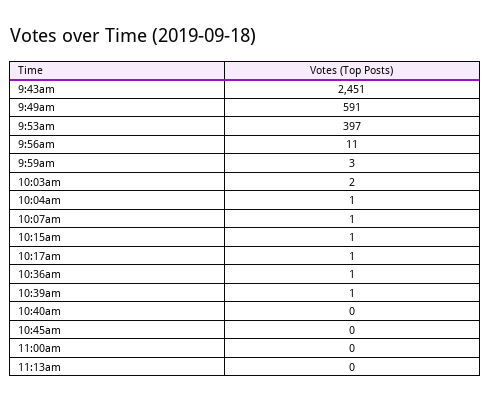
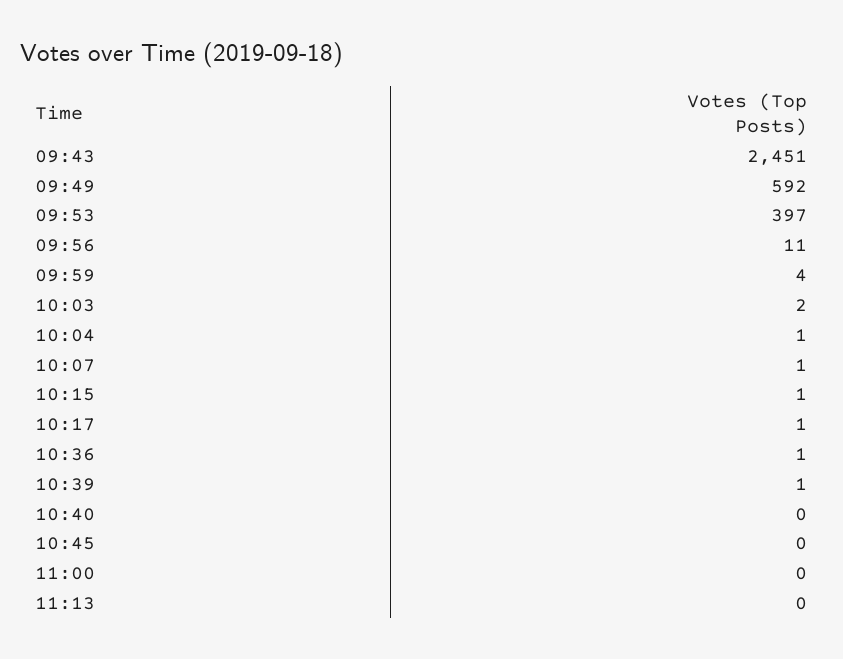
9:49am: 591 -> 592
9:59am: 3 -> 4

